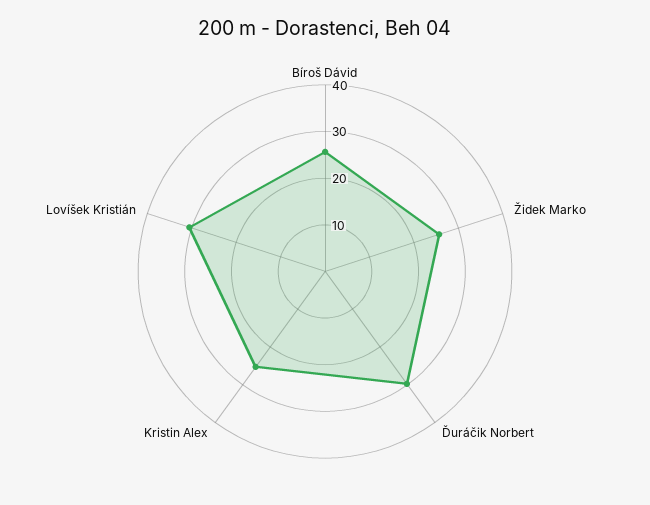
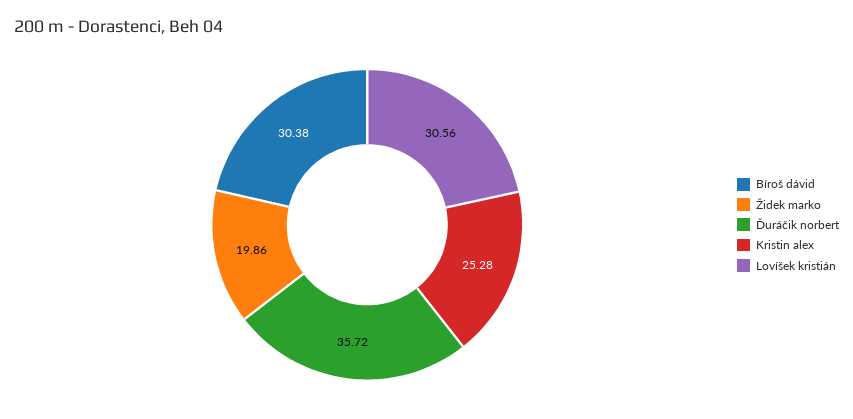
Bíroš Dávid: 26 -> 30.38
Židek Marko: 26 -> 19.86
Ďuráčik Norbert: 30 -> 35.72

